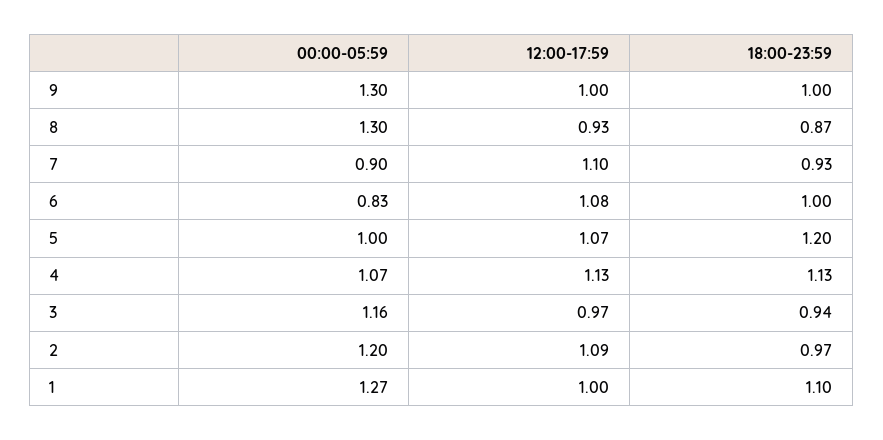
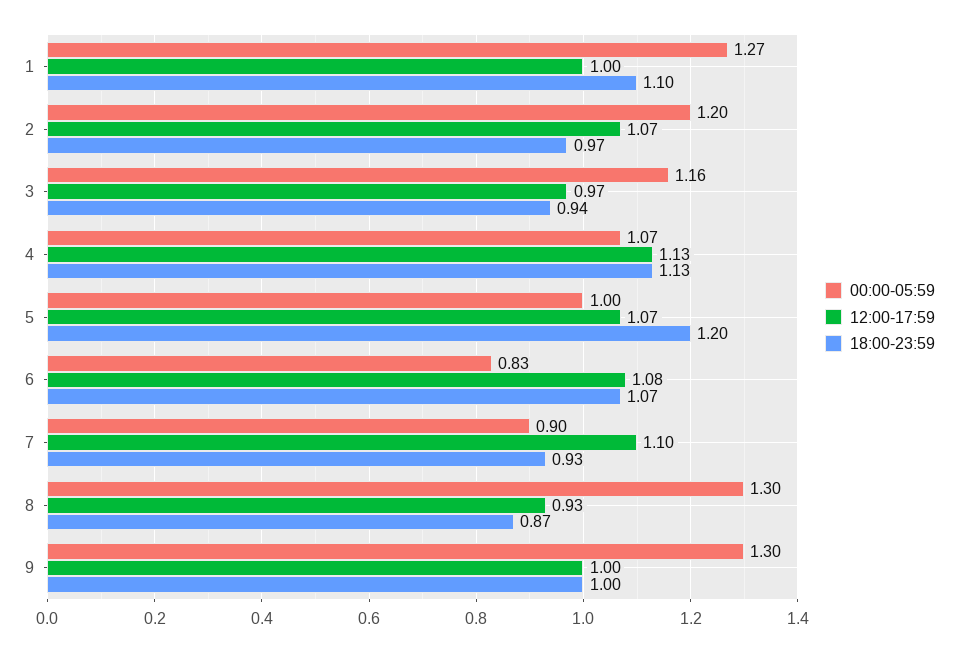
18:00-23:59, 6: 1 -> 1.07
12:00-17:59, 2: 1.09 -> 1.07

